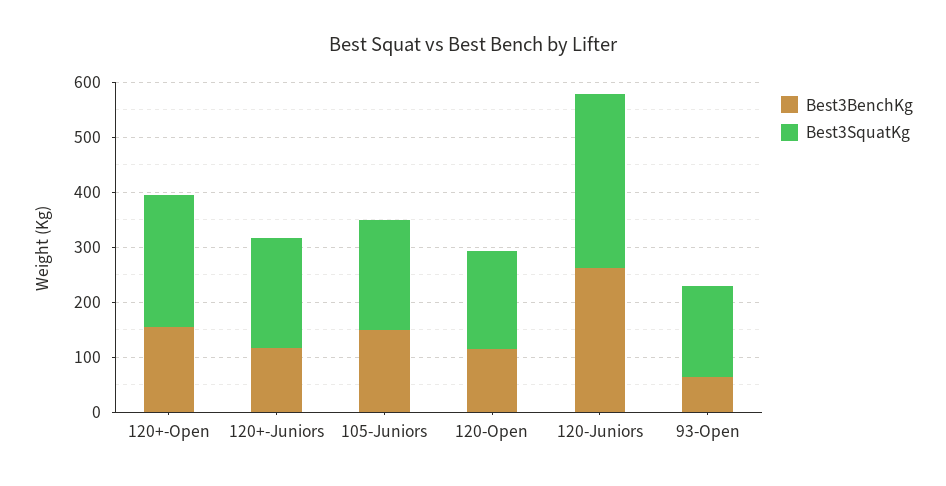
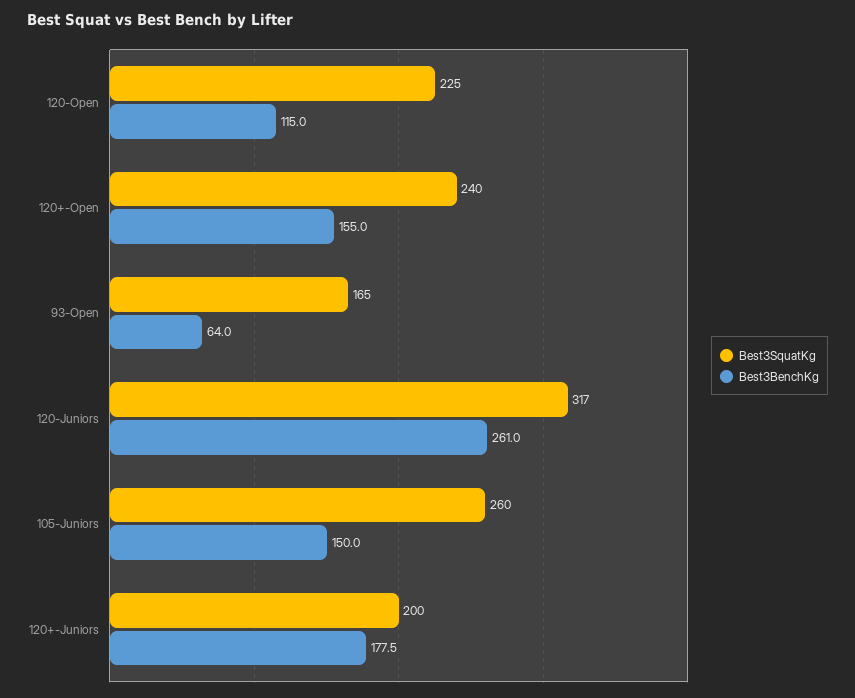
Best3BenchKg, 120+-Juniors: 120 -> 177.5
Best3SquatKg, 105-Juniors: 200 -> 260
Best3SquatKg, 120-Open: 180 -> 225

